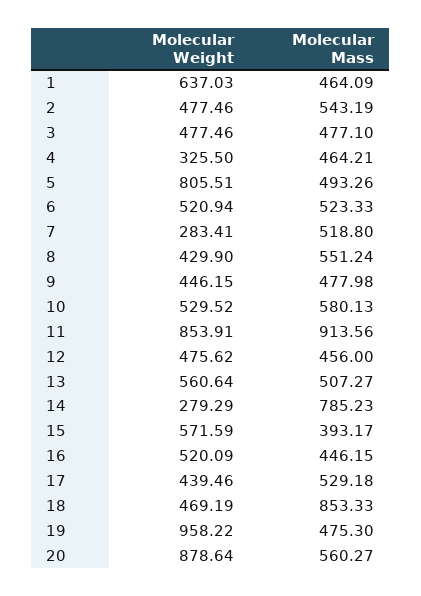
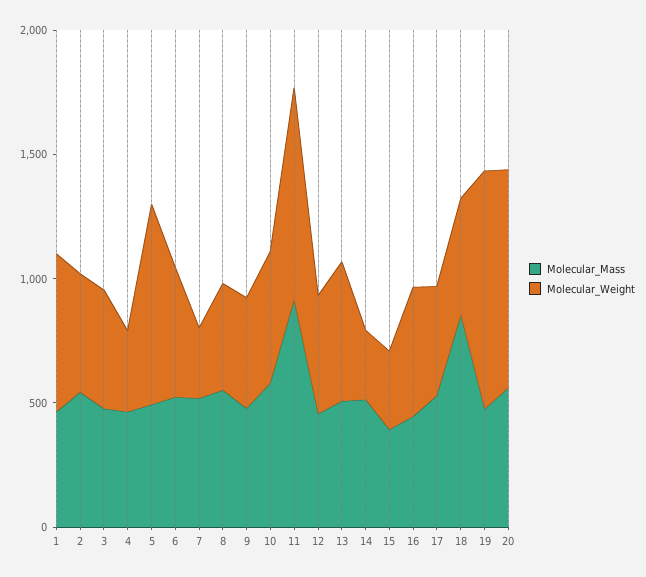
Molecular Mass, 14: 785.23 -> 500
Molecular Weight, 15: 571.59 -> 300

